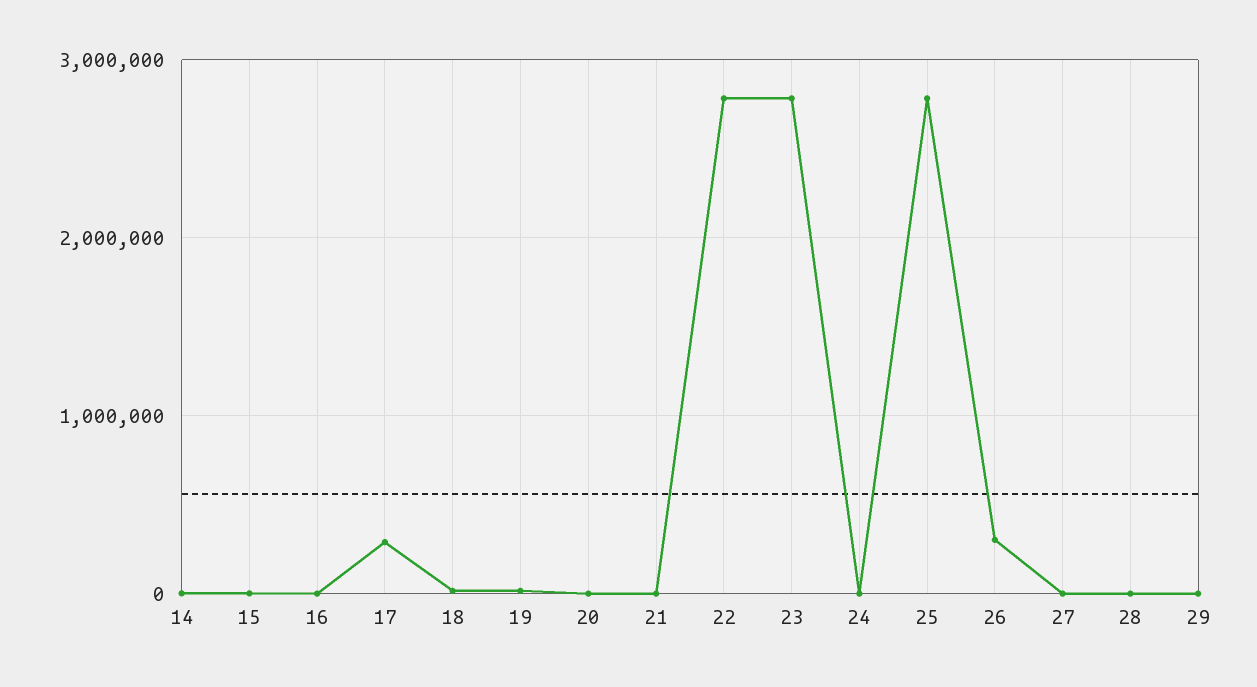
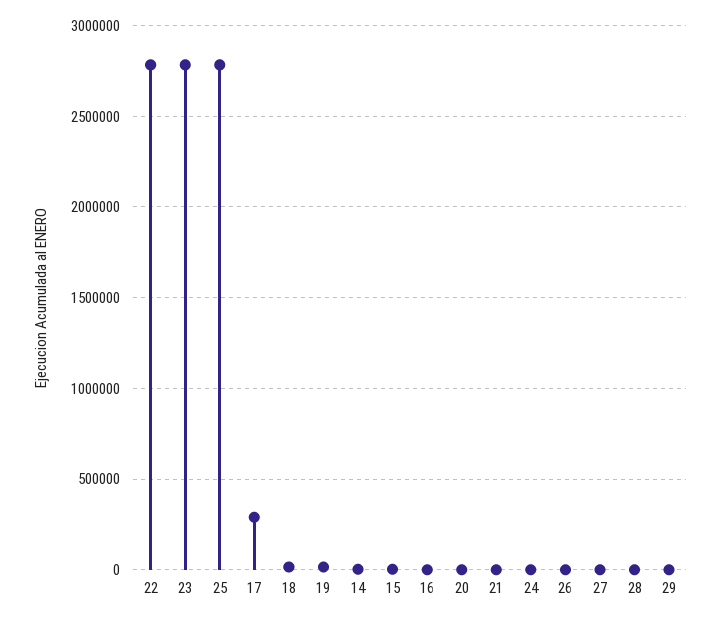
26: 300000 -> 0

